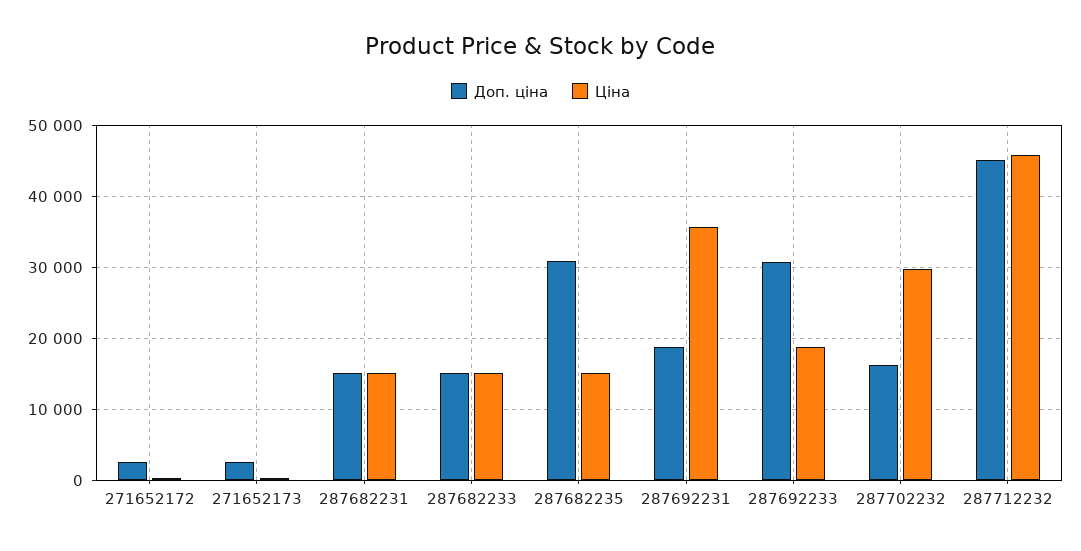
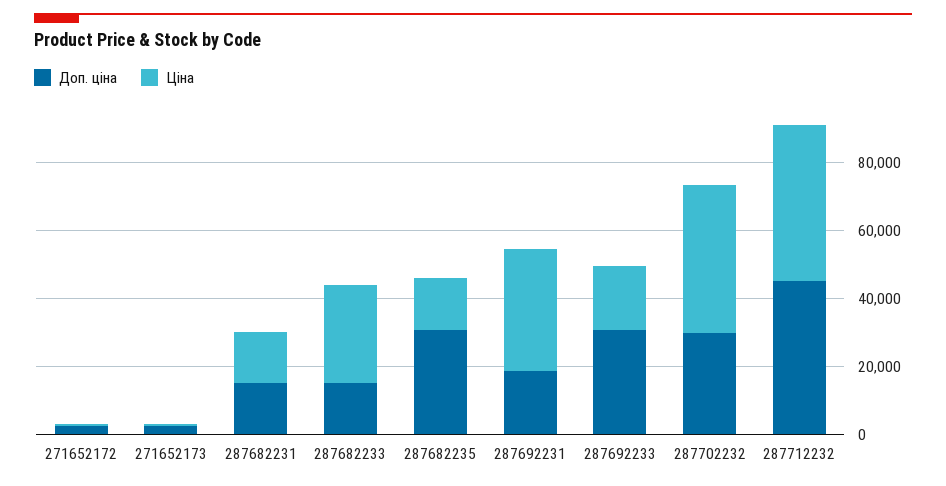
Ціна, 287682233: 15000 -> 30000
Доп. ціна, 287702232: 16000 -> 30000
Ціна, 287702232: 30000 -> 45000

